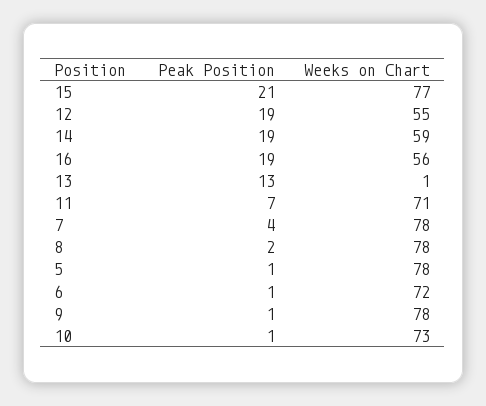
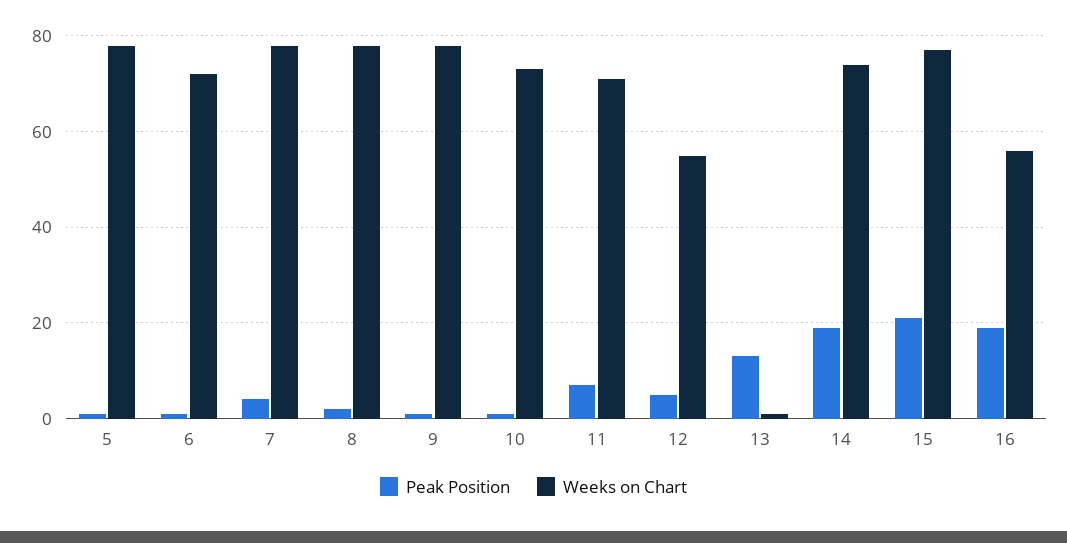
Peak Position, 12: 19 -> 5
Weeks on Chart, 14: 59 -> 75

